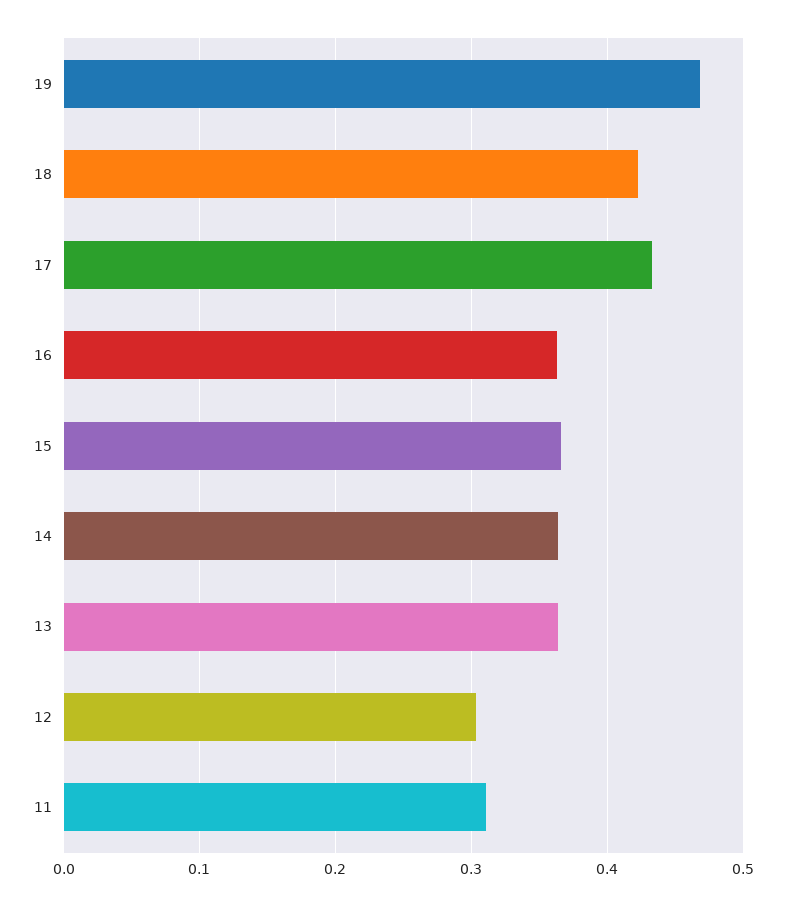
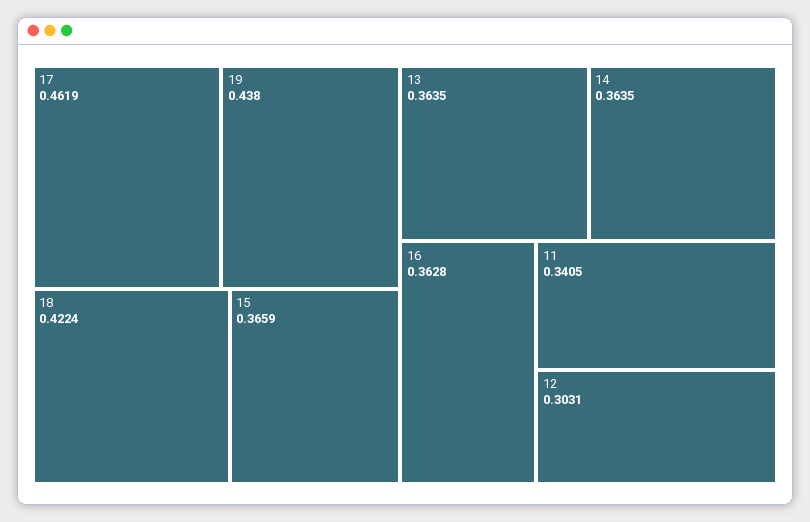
19: 0.47 -> 0.438
17: 0.43 -> 0.4619
11: 0.31 -> 0.3405

